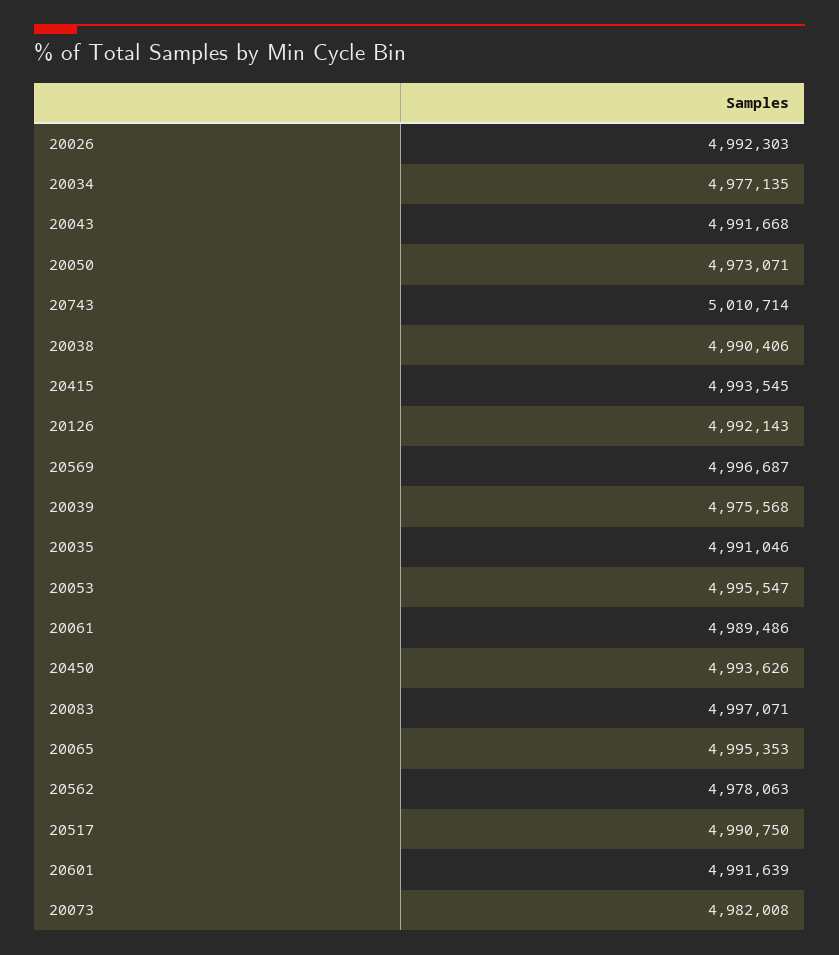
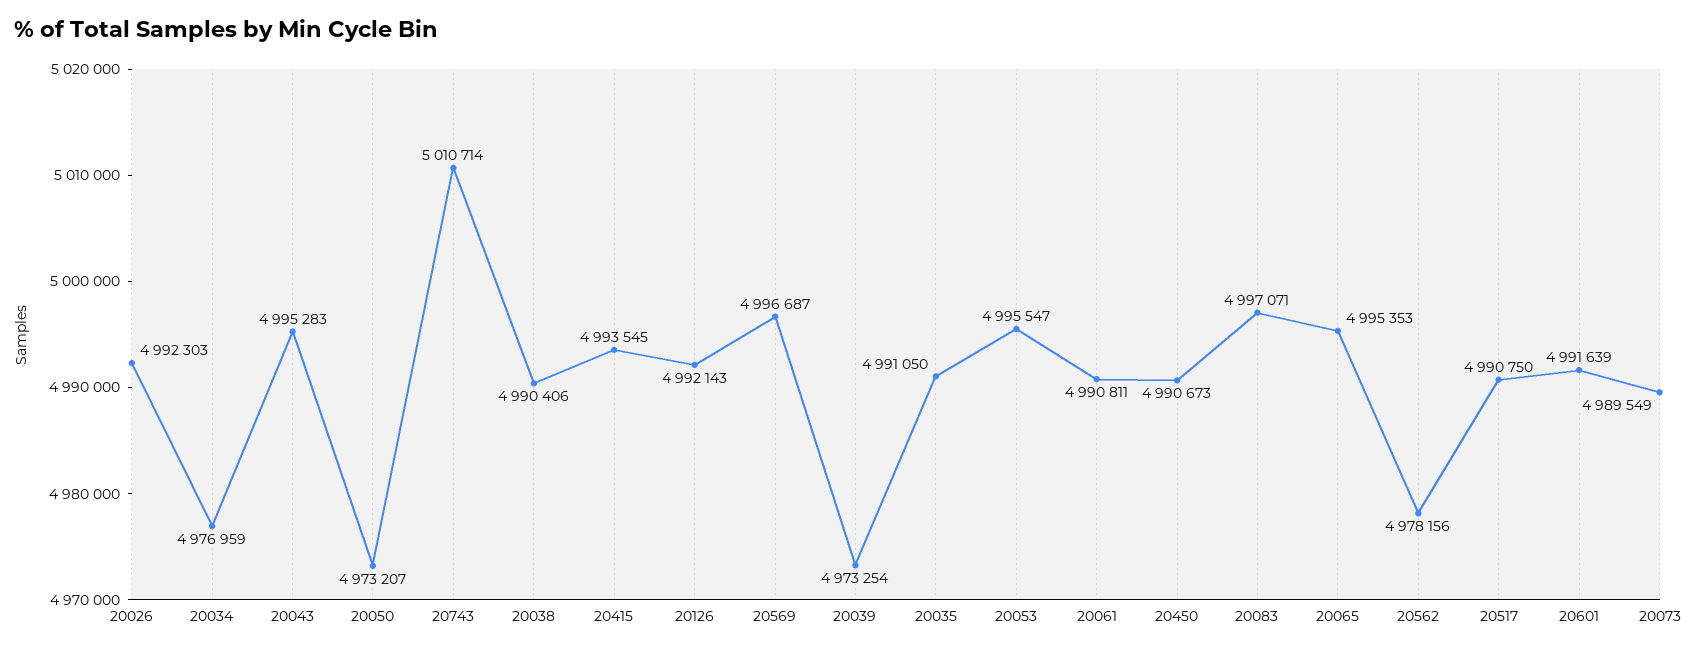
20034: 4977135 -> 4976959
20043: 4991668 -> 4995283
20050: 4973071 -> 4973207
20039: 4975568 -> 4973254
20035: 4991046 -> 4991050
20061: 4989486 -> 4990811
20450: 4993626 -> 4990673
20562: 4978063 -> 4978156
20073: 4982008 -> 4989549

